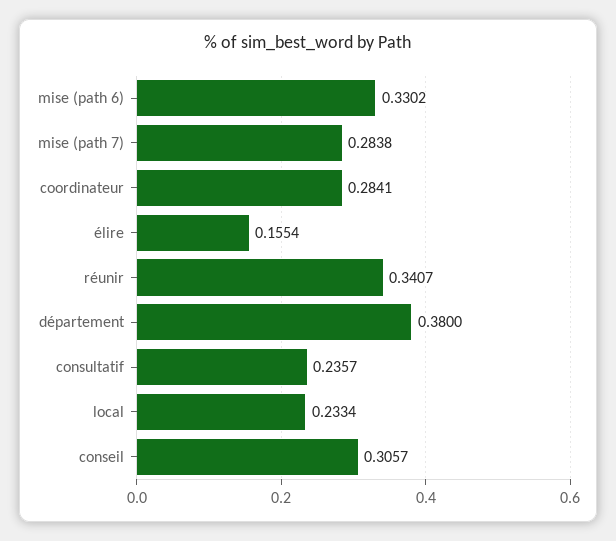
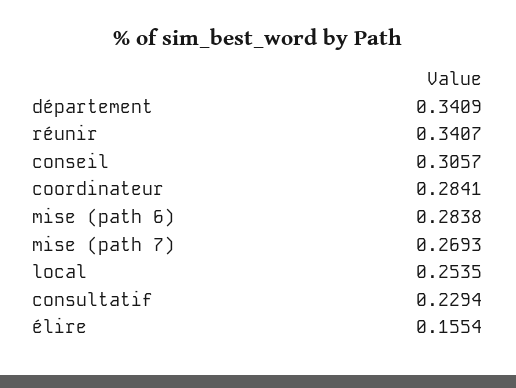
mise (path 6): 0.3302 -> 0.2838
mise (path 7): 0.2838 -> 0.2693
département: 0.38 -> 0.3409
consultatif: 0.2357 -> 0.2294
local: 0.2334 -> 0.2535

